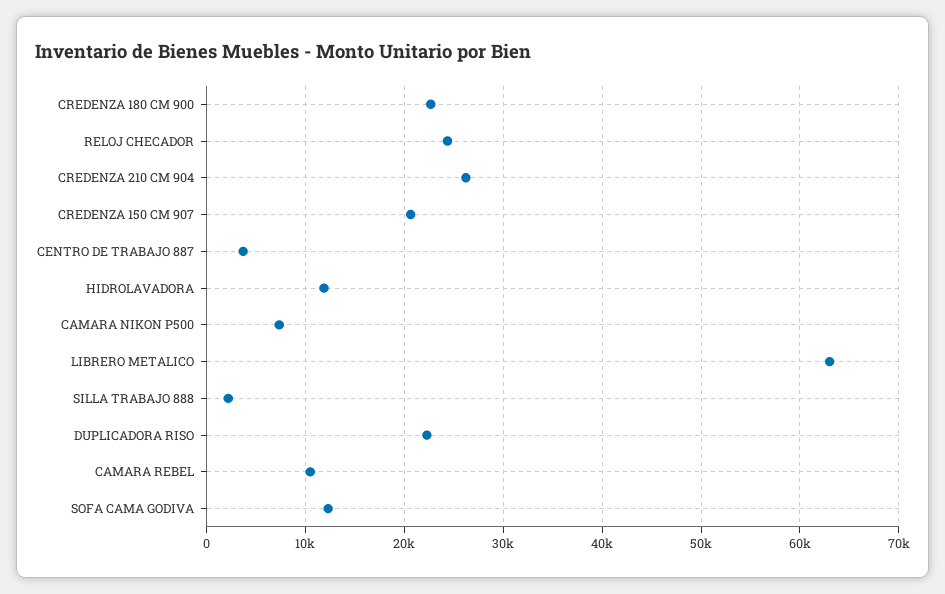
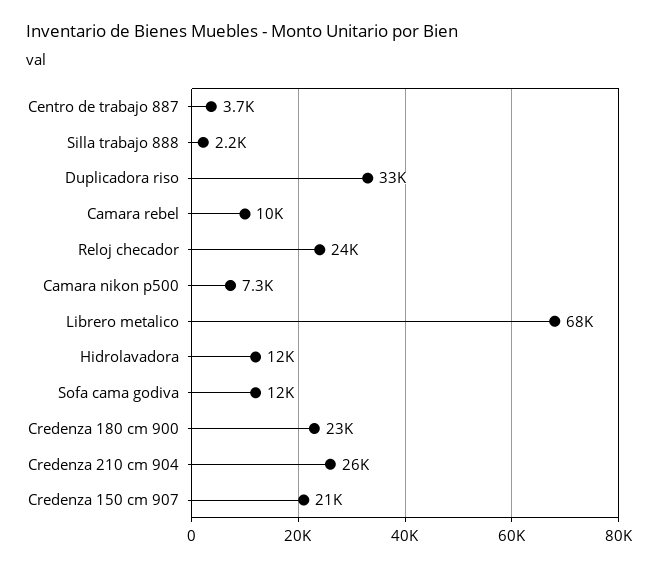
LIBRERO METALICO: 63000 -> 68000
DUPLICADORA RISO: 22000 -> 33000

